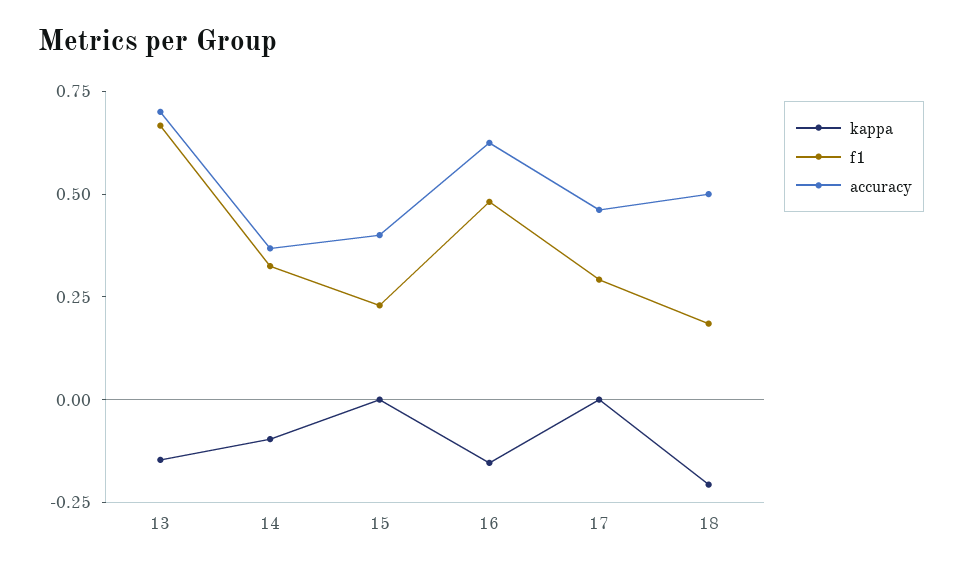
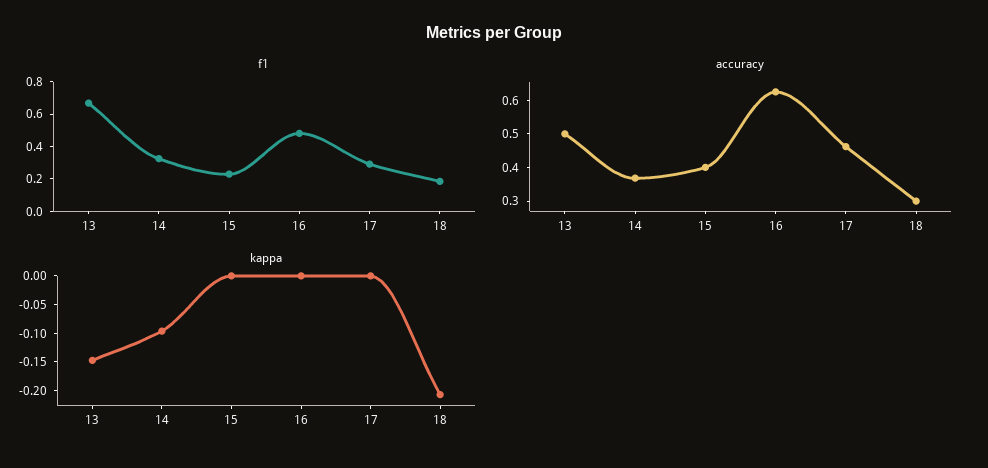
accuracy, 13: 0.7 -> 0.5
kappa, 16: -0.15 -> 0
accuracy, 18: 0.5 -> 0.3

